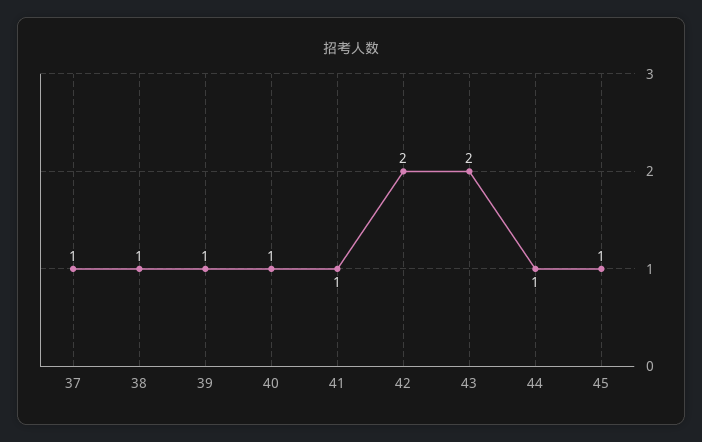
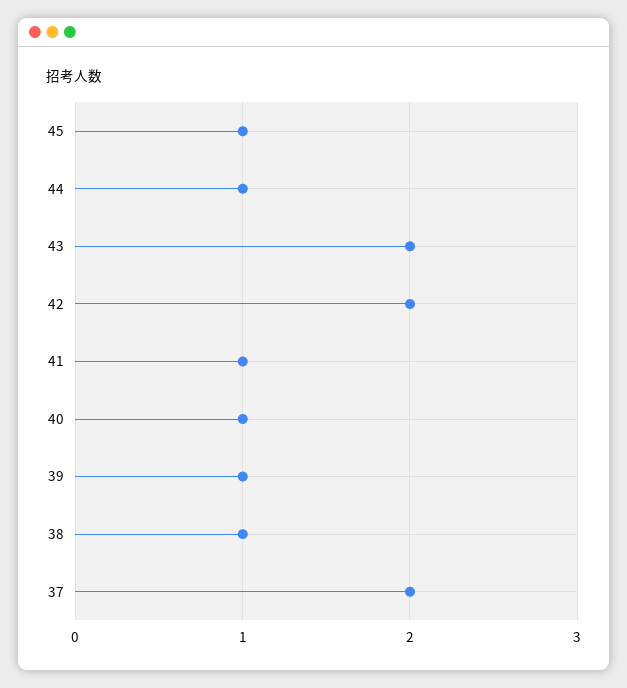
37: 1 -> 2

